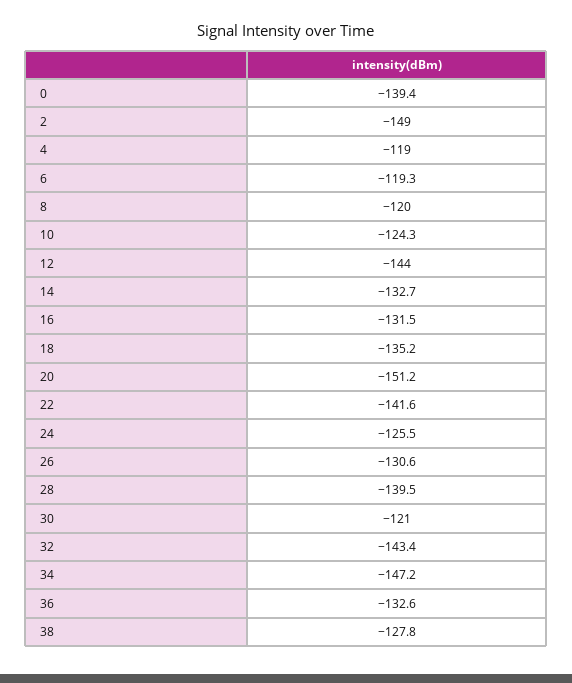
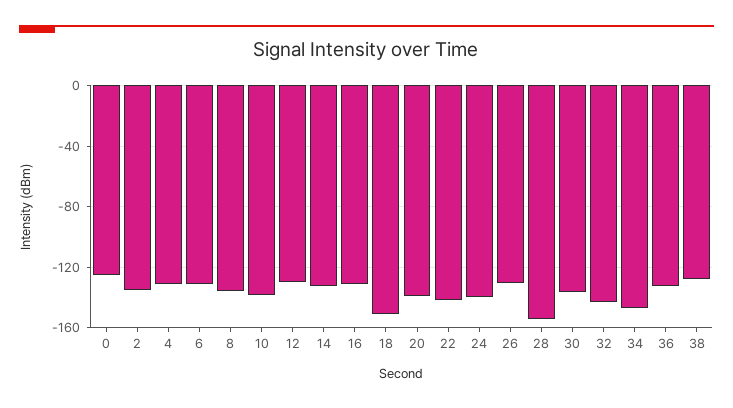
0: -139.4 -> -125
2: -149 -> -135
4: -119 -> -130
6: -119.3 -> -130
8: -120 -> -135
10: -124.3 -> -140
12: -144 -> -130
18: -135.2 -> -150
20: -151.2 -> -140
24: -125.5 -> -140
28: -139.5 -> -155
30: -121 -> -135

